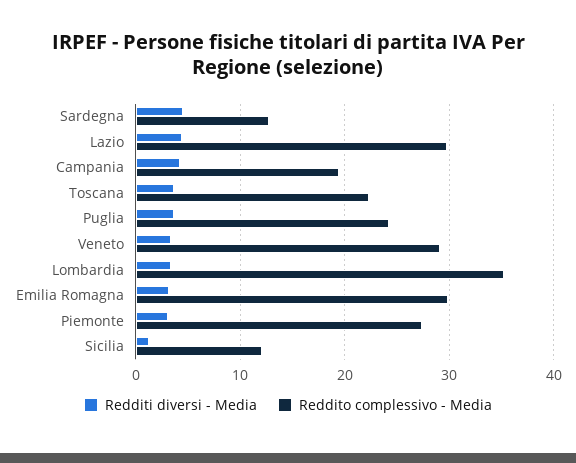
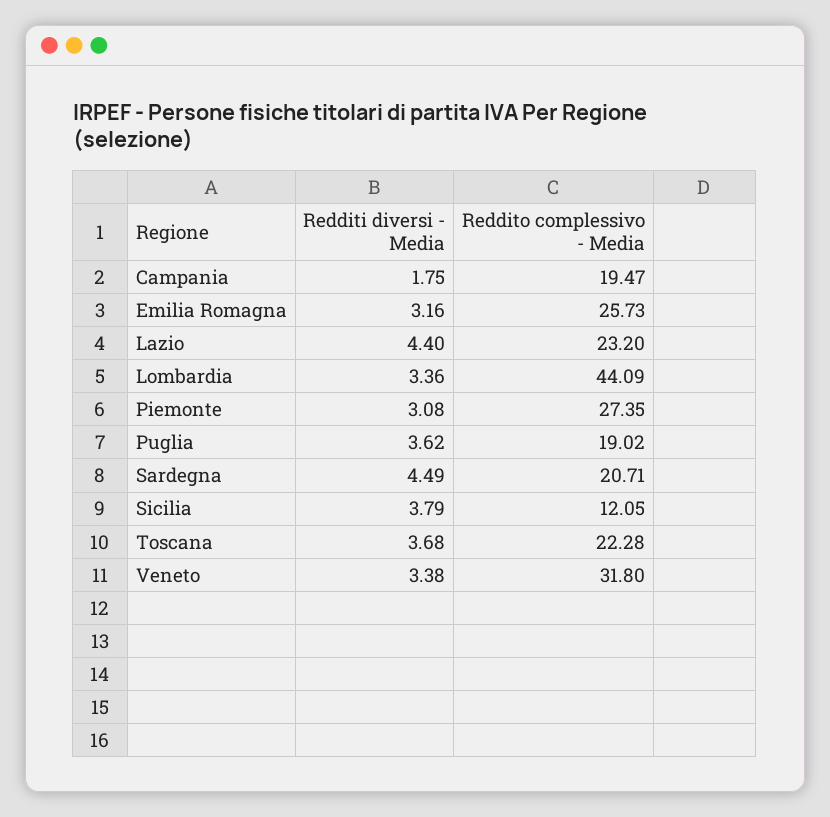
Reddito complessivo - Media, Sardegna: 13 -> 20.71
Reddito complessivo - Media, Lazio: 30 -> 23.2
Redditi diversi - Media, Campania: 4 -> 1.75
Reddito complessivo - Media, Puglia: 24 -> 19.02
Reddito complessivo - Media, Veneto: 29 -> 31.8
Reddito complessivo - Media, Lombardia: 35 -> 44.09
Reddito complessivo - Media, Emilia Romagna: 30 -> 25.73
Redditi diversi - Media, Sicilia: 1 -> 3.79

